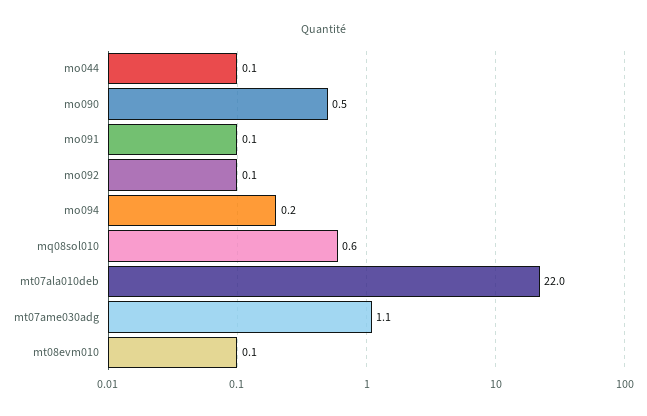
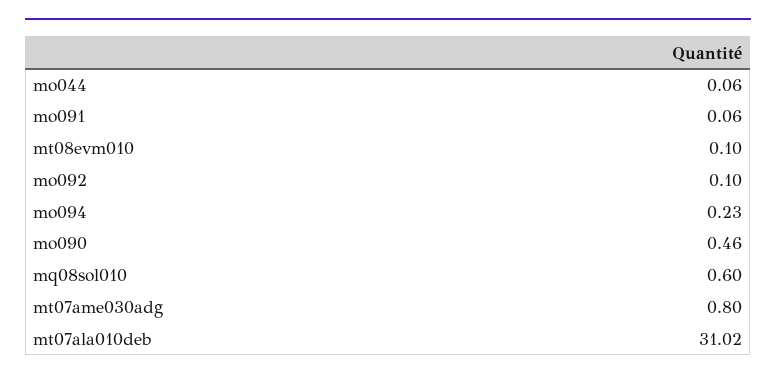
mt07ala010deb: 22 -> 31.02
mt07ame030adg: 1.1 -> 0.8

